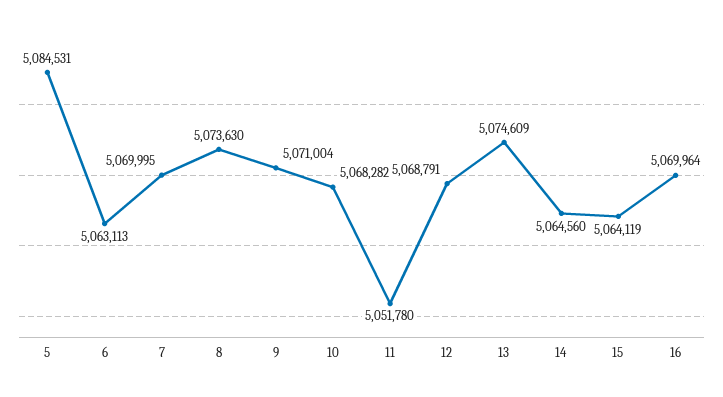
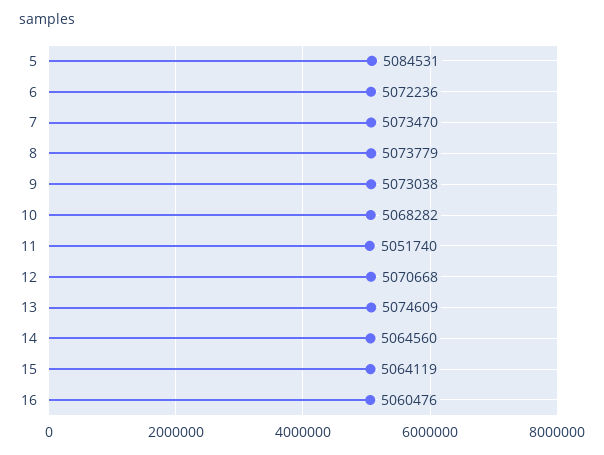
6: 5063113 -> 5072236
7: 5069995 -> 5073470
8: 5073630 -> 5073779
9: 5071004 -> 5073038
11: 5051780 -> 5051740
12: 5068791 -> 5070668
16: 5069964 -> 5060476

